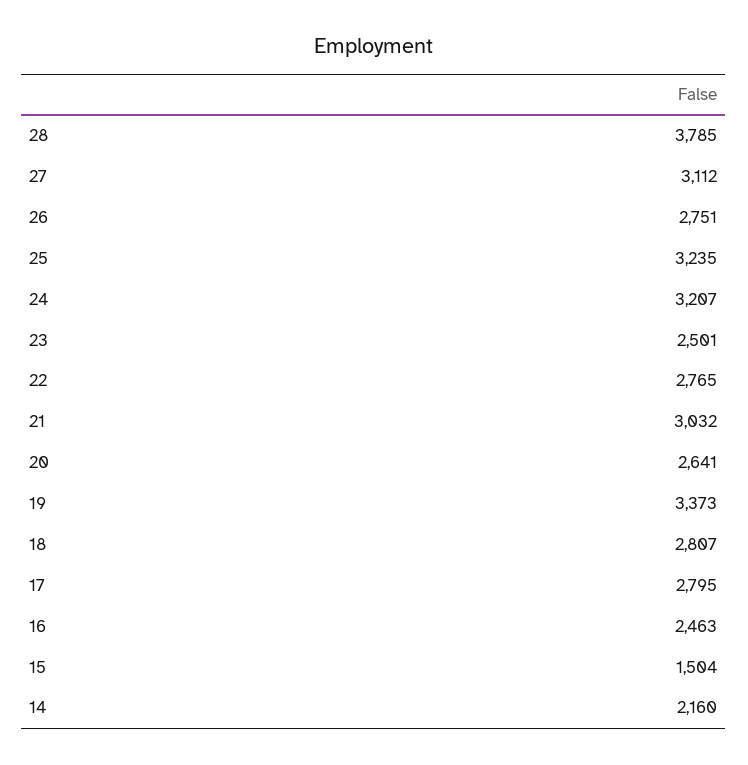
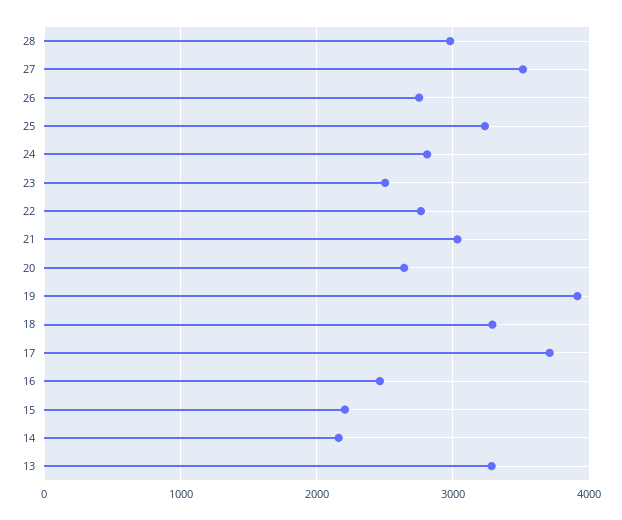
28: 3785 -> 3000
27: 3112 -> 3500
24: 3207 -> 2800
19: 3373 -> 3900
18: 2807 -> 3300
17: 2795 -> 3700
15: 1504 -> 2200
13: none -> 3300

